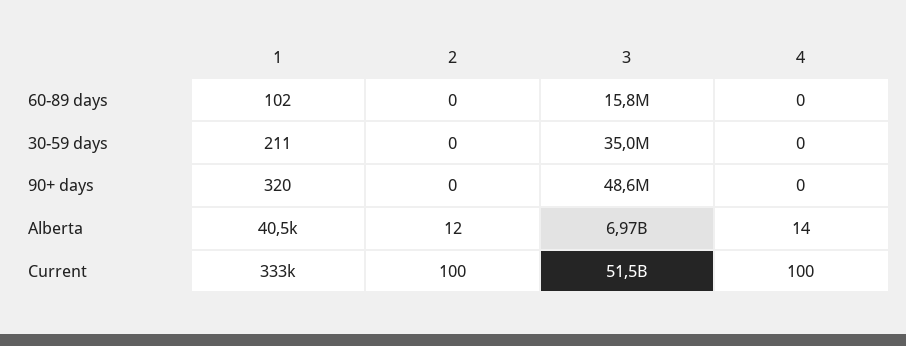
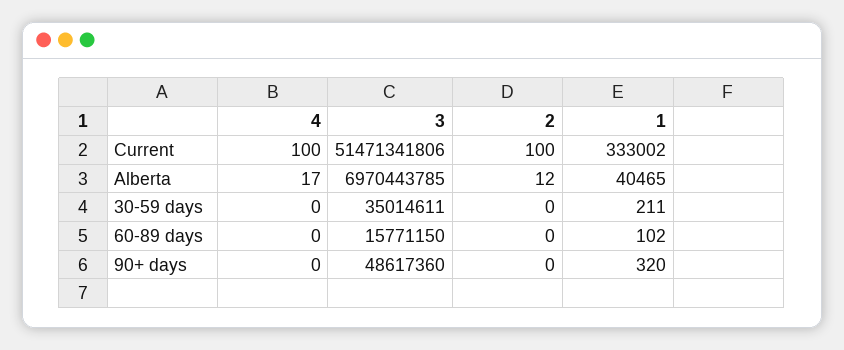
4, Alberta: 14 -> 17

